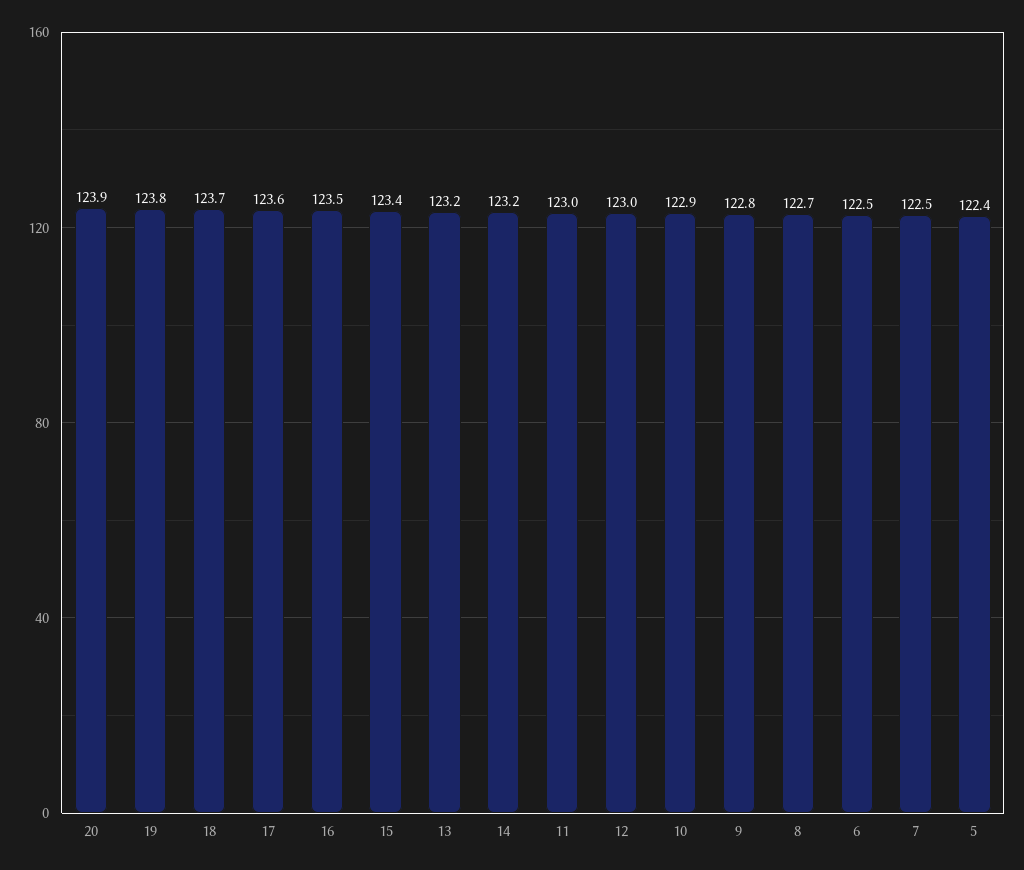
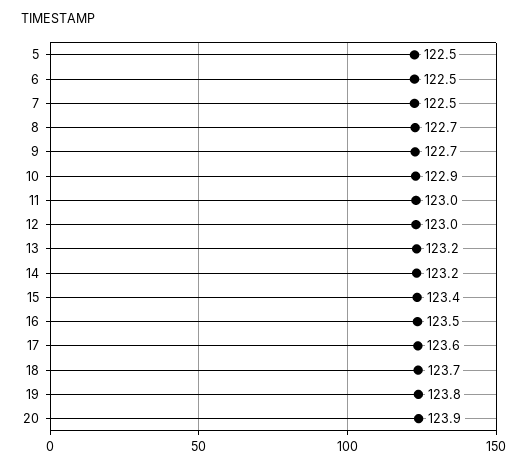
9: 122.8 -> 122.7
5: 122.4 -> 122.5

